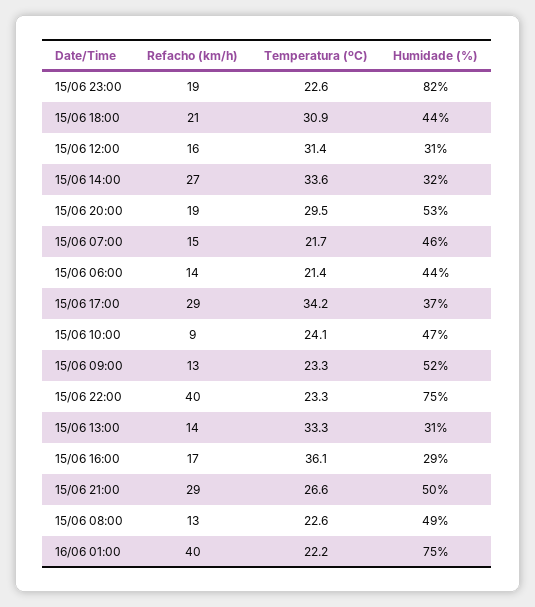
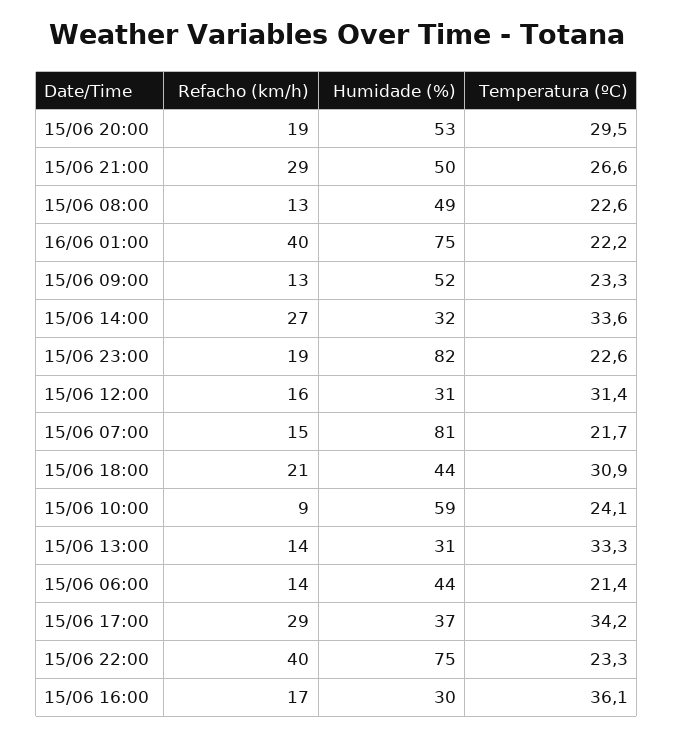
Humidade (%), 15/06 07:00: 46 -> 81
Humidade (%), 15/06 10:00: 47 -> 59
Humidade (%), 15/06 16:00: 29 -> 30

